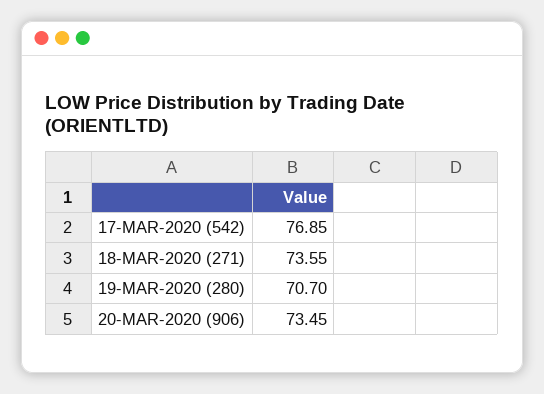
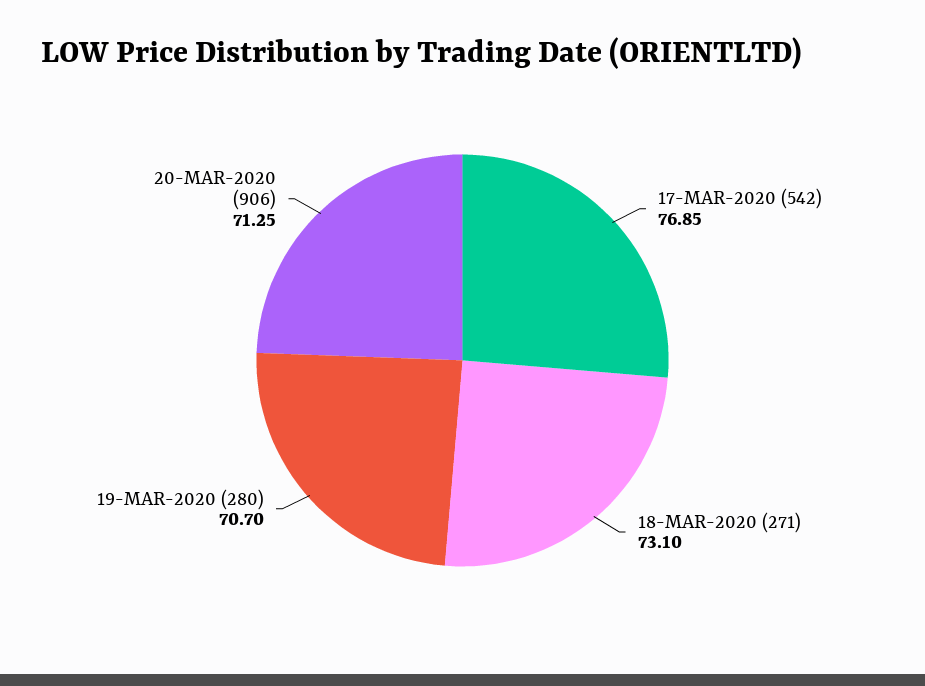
18-MAR-2020 (271): 73.55 -> 73.1
20-MAR-2020 (906): 73.45 -> 71.25

